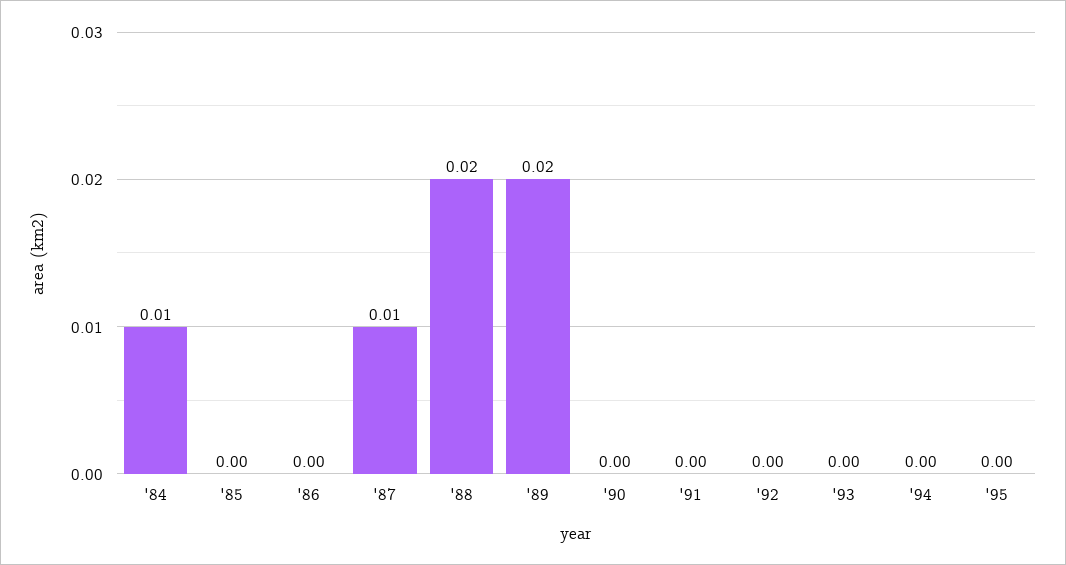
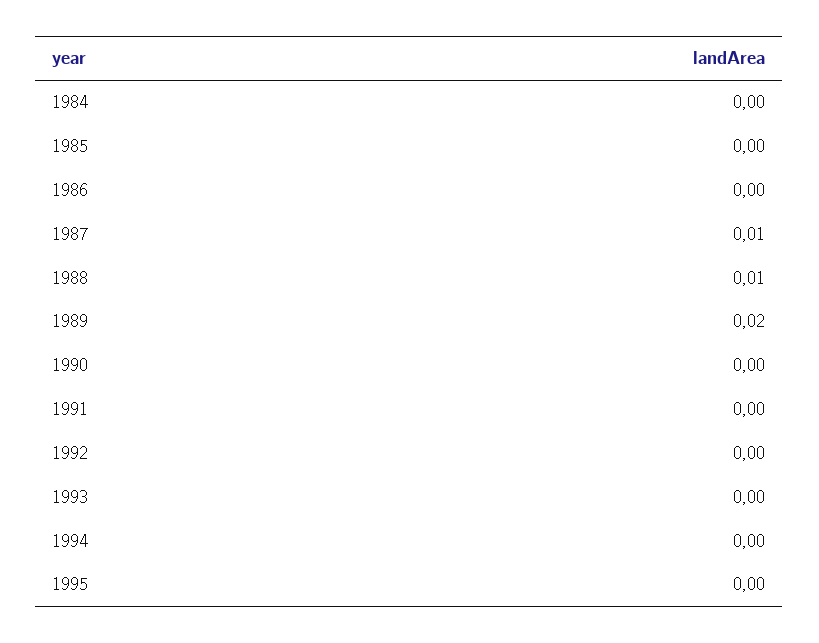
'84: 0.01 -> 0
'88: 0.02 -> 0.01

